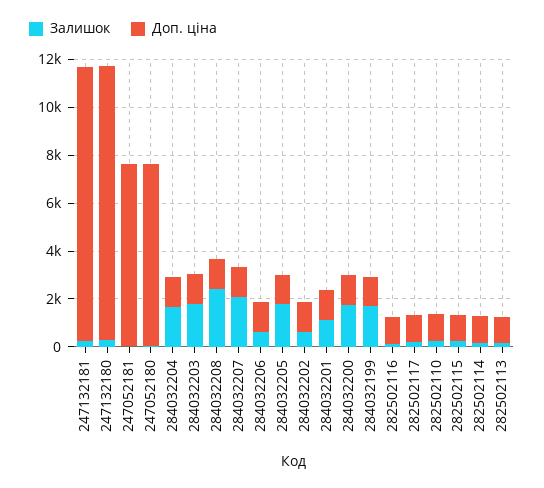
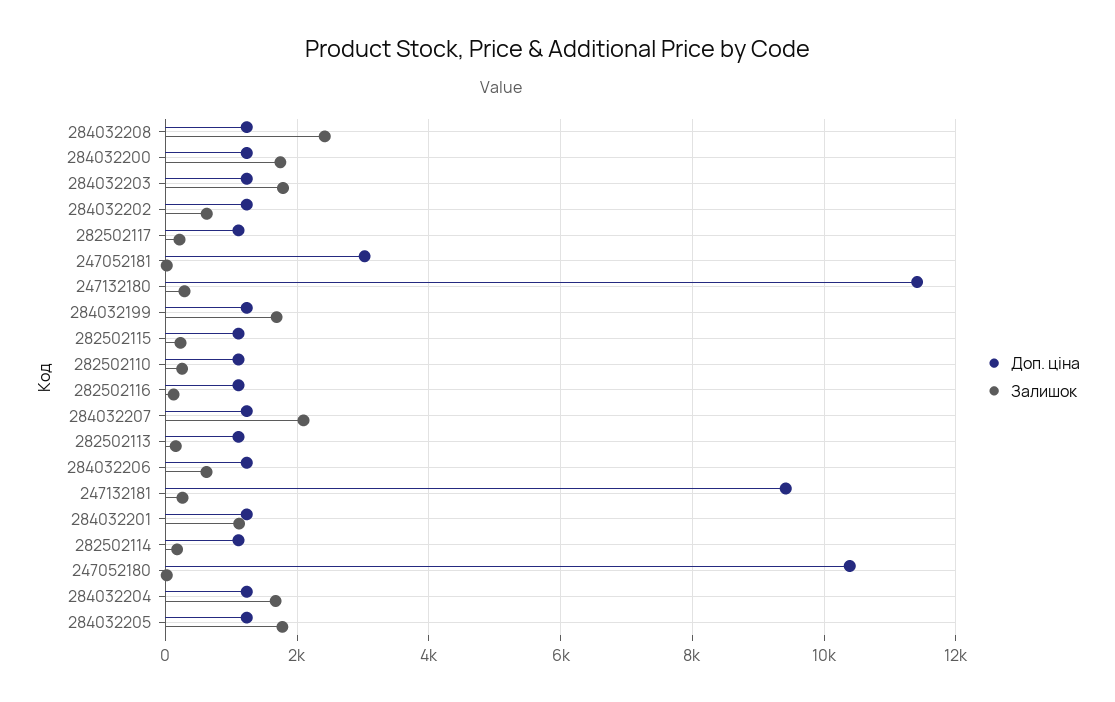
Доп. ціна, 247132181: 11500 -> 9400
Доп. ціна, 247052181: 7500 -> 3000
Доп. ціна, 247052180: 7500 -> 10400

